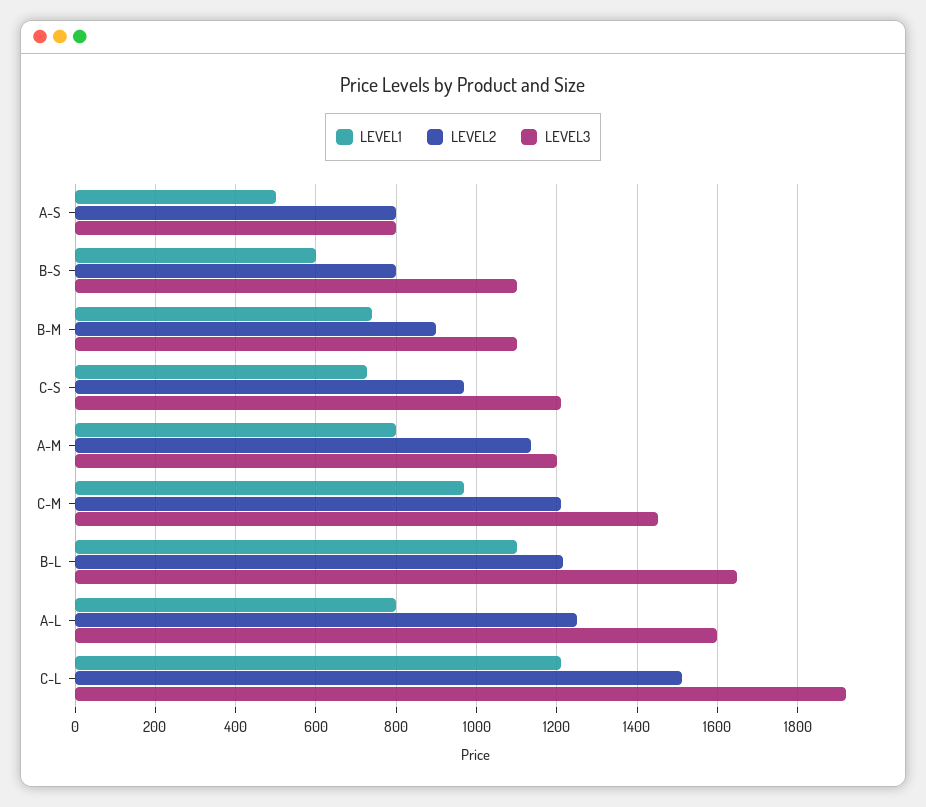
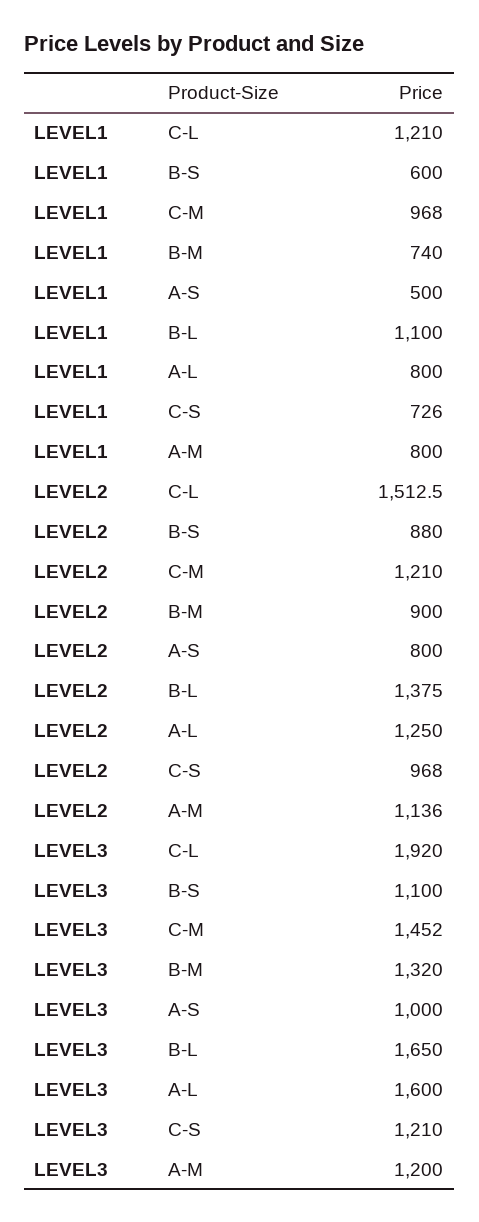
LEVEL3, A-S: 800 -> 1000
LEVEL2, B-S: 800 -> 880
LEVEL3, B-M: 1100 -> 1320
LEVEL2, B-L: 1220 -> 1375

